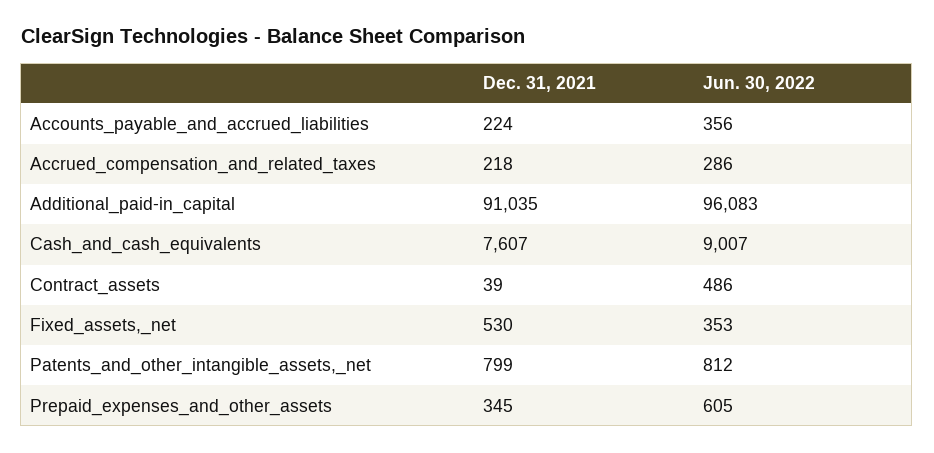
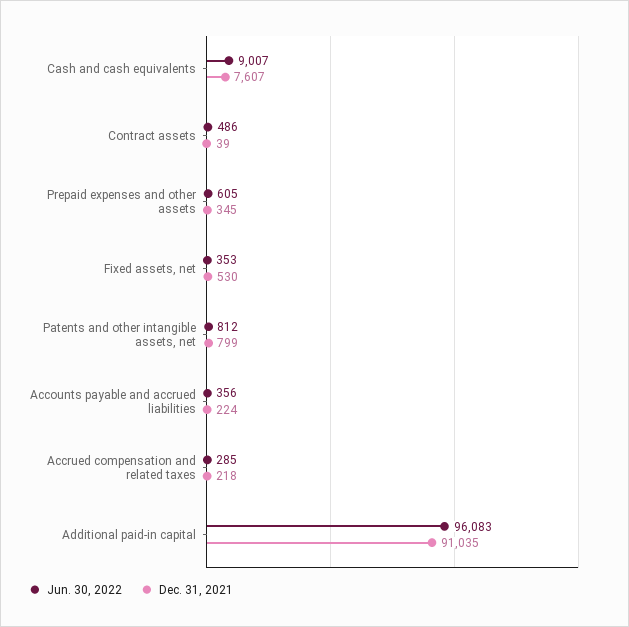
Jun. 30, 2022, Accrued_compensation_and_related_taxes: 286 -> 285

